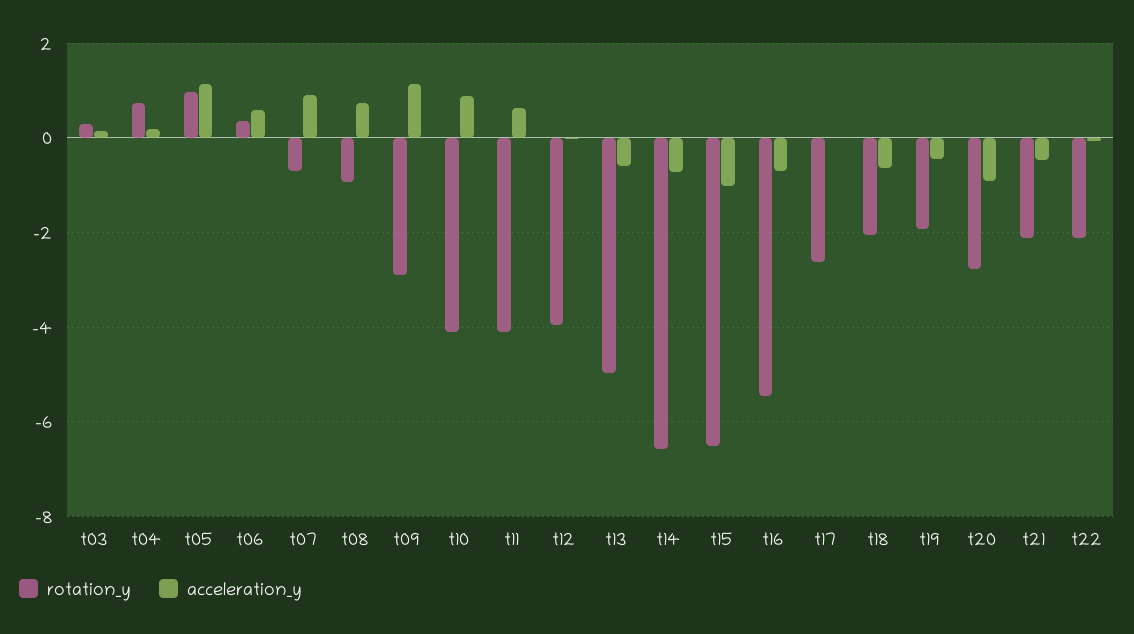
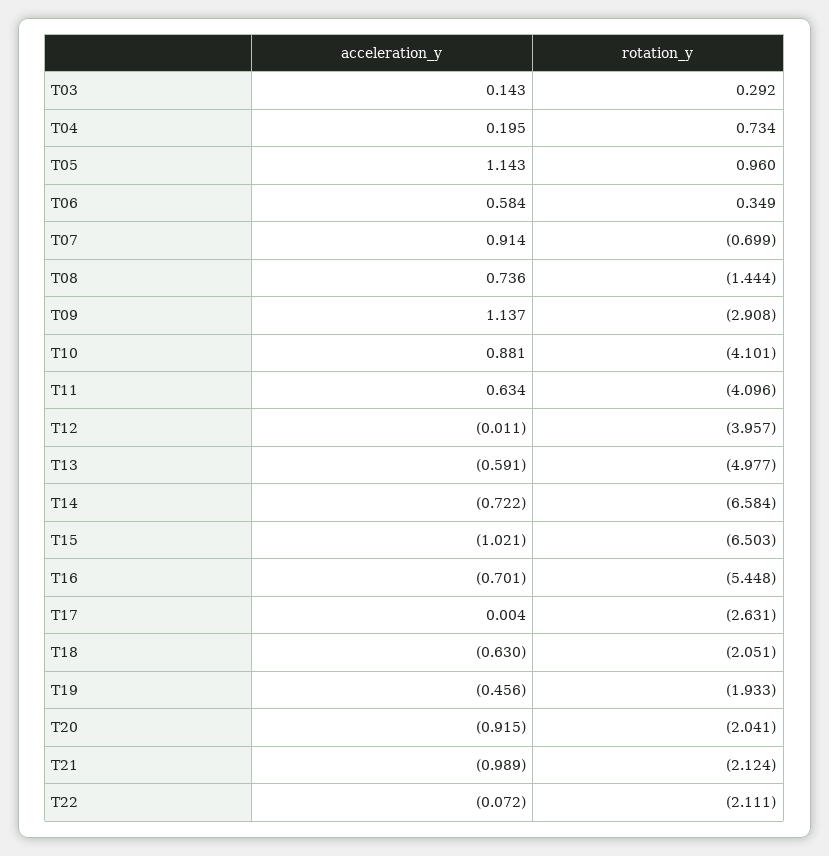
rotation_y, t08: -1 -> -1.444
rotation_y, t20: -2.8 -> -2.041
acceleration_y, t21: -0.4 -> -0.989

